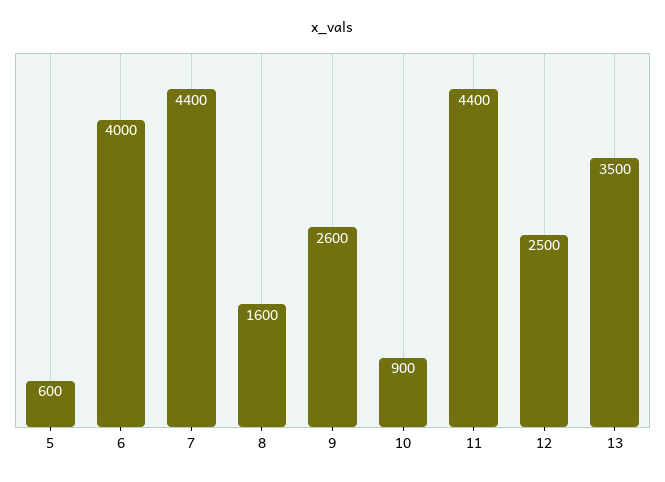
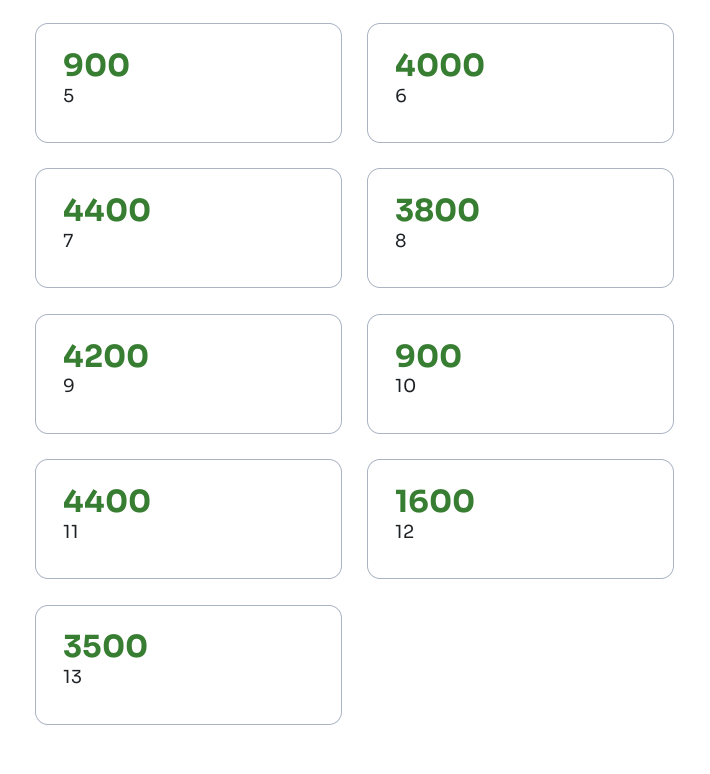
5: 600 -> 900
8: 1600 -> 3800
9: 2600 -> 4200
12: 2500 -> 1600

